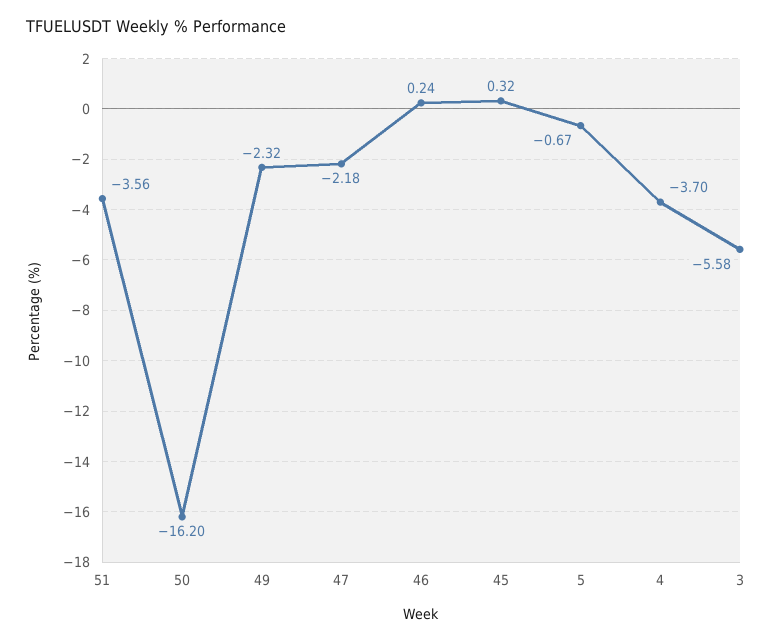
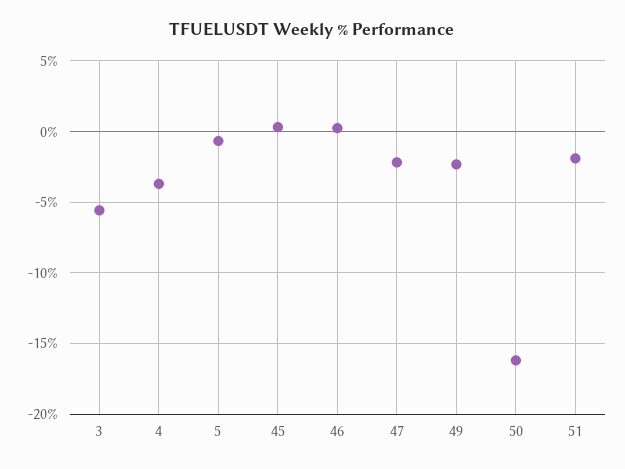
51: -3.56 -> -2

